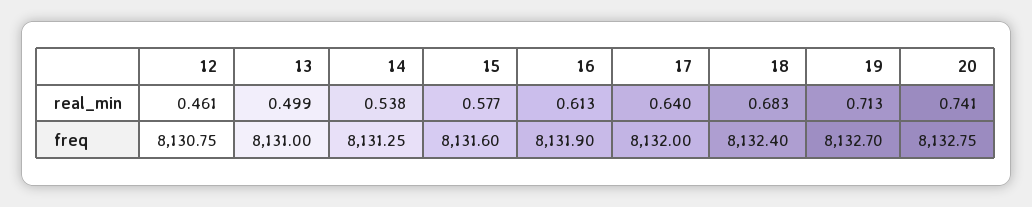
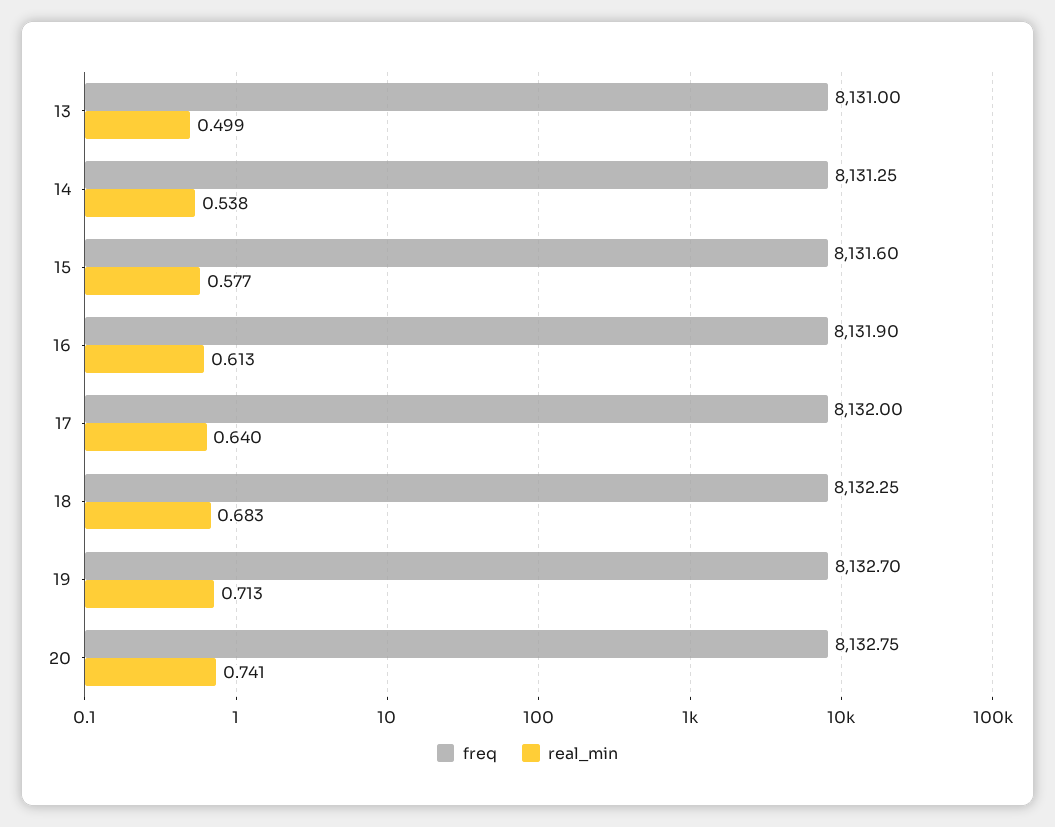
real_min, 12: 0.461 -> none
freq, 12: 8130.75 -> none
freq, 18: 8132.4 -> 8132.25

